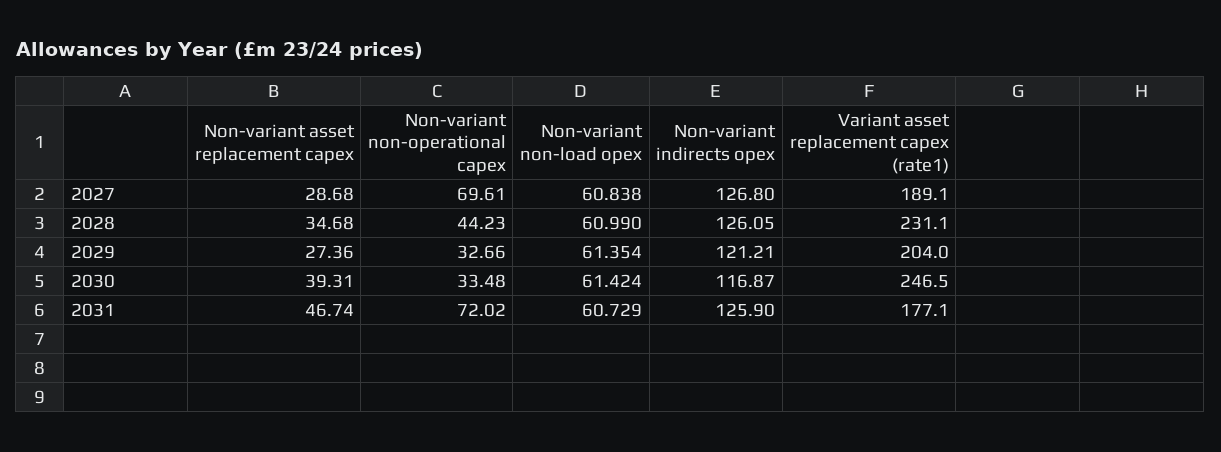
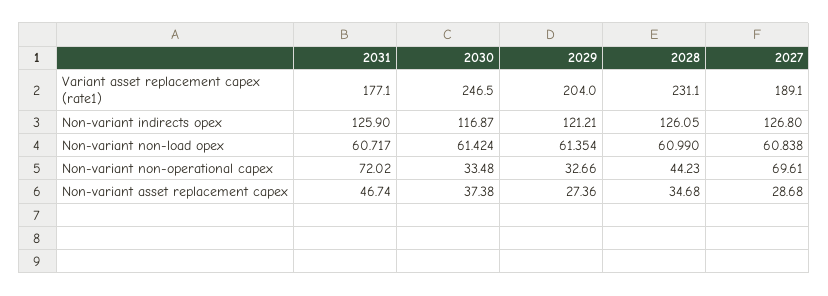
Non-variant asset replacement capex, 2030: 39.31 -> 37.38
Non-variant non-load opex, 2031: 60.729 -> 60.717

